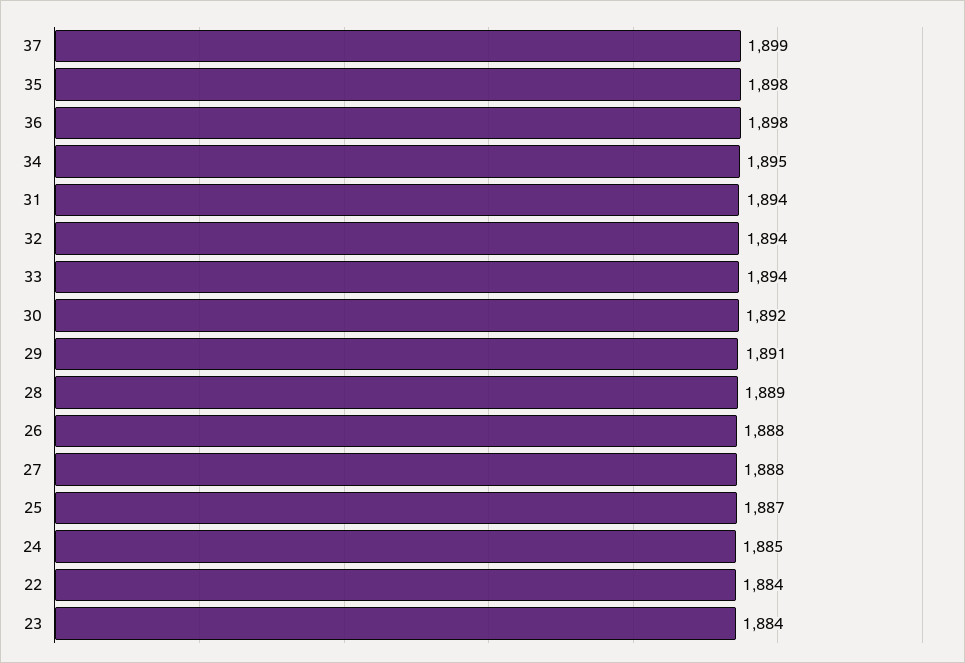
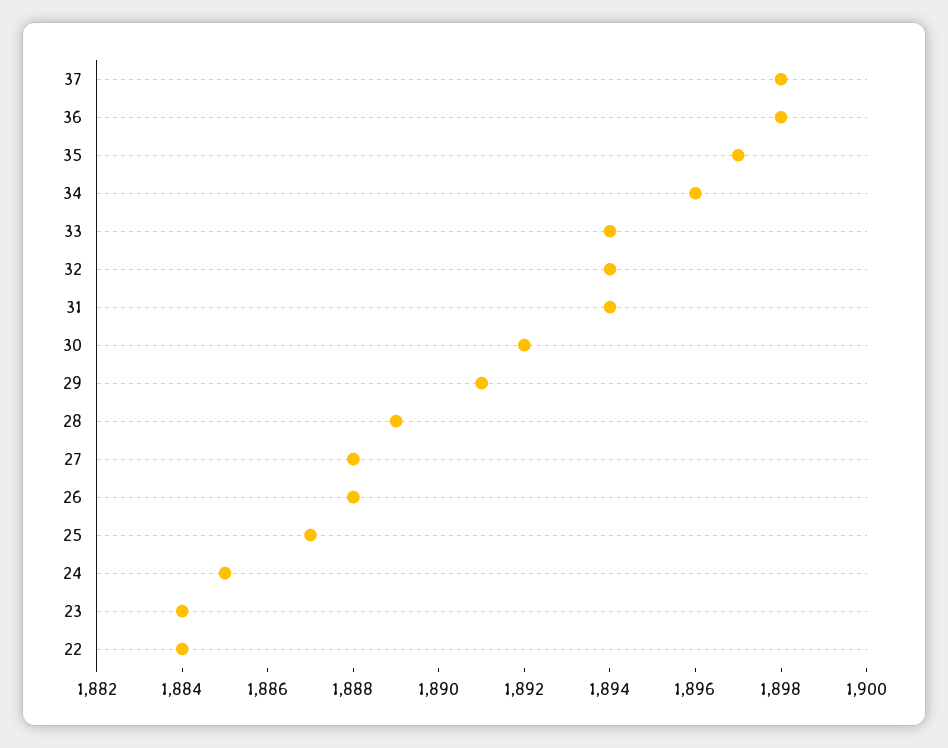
37: 1899 -> 1898
35: 1898 -> 1897
34: 1895 -> 1896

